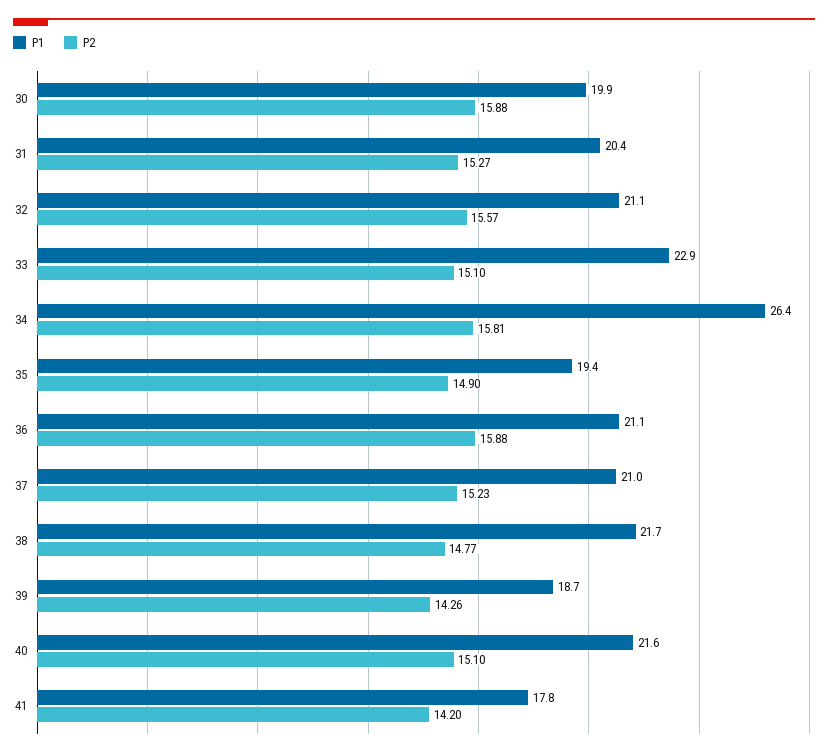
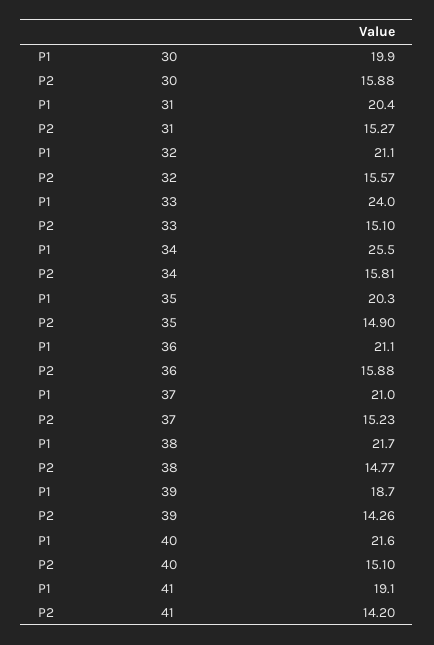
P1, 33: 22.9 -> 24
P1, 34: 26.4 -> 25.5
P1, 35: 19.4 -> 20.3
P1, 41: 17.8 -> 19.1

